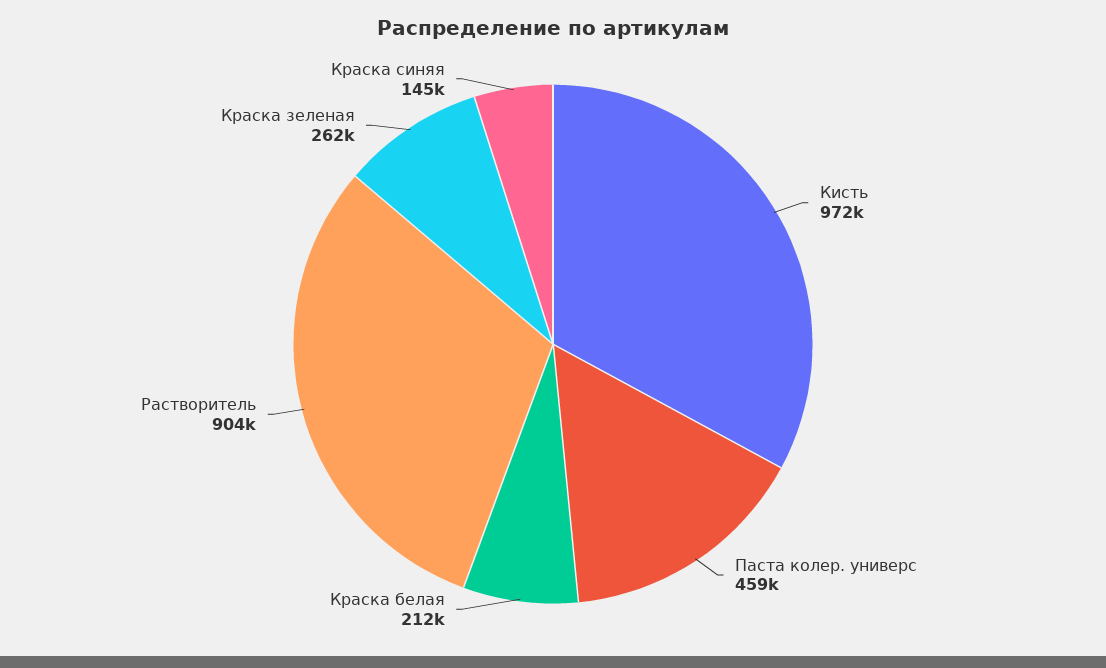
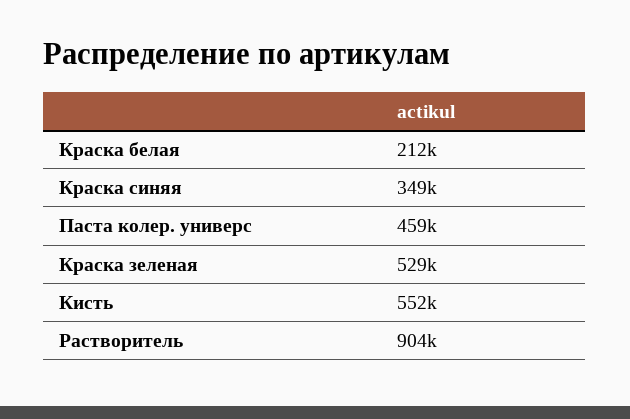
Кисть: 972000 -> 552000
Краска зеленая: 262000 -> 529000
Краска синяя: 145000 -> 349000

